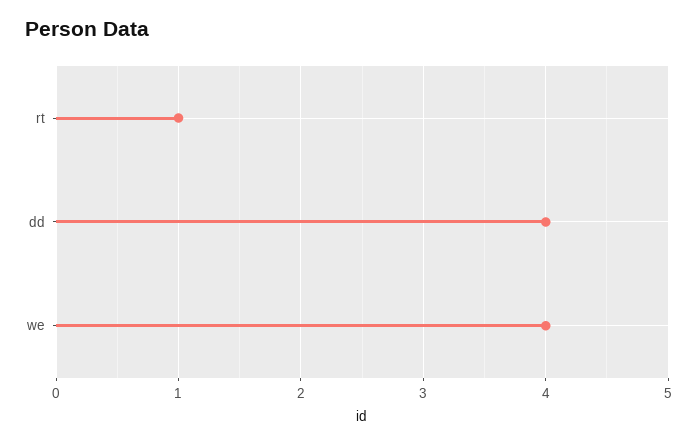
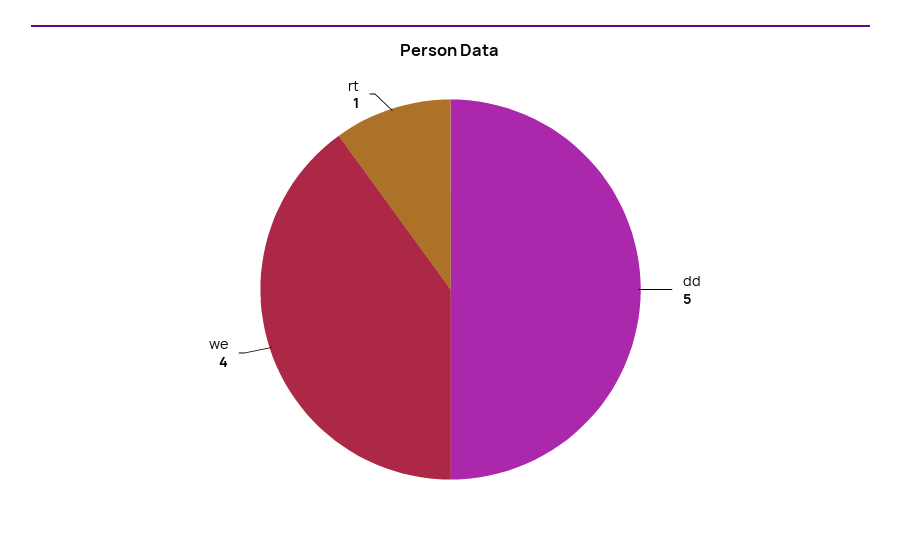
dd: 4 -> 5

